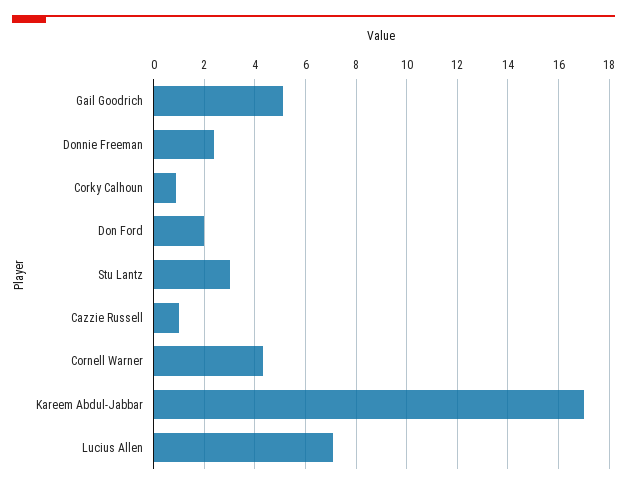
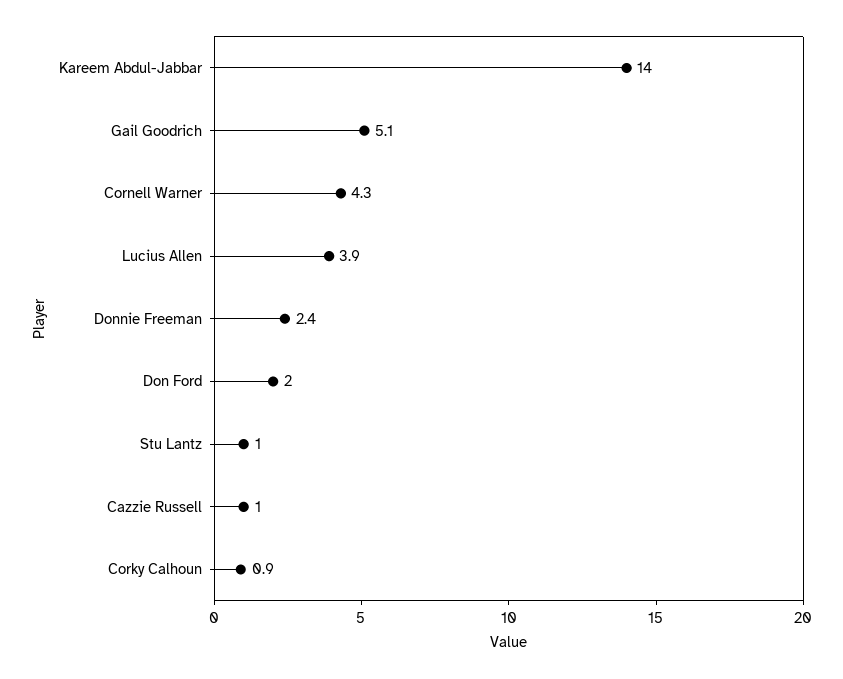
Stu Lantz: 3 -> 1
Kareem Abdul-Jabbar: 17 -> 14
Lucius Allen: 7 -> 3.9

